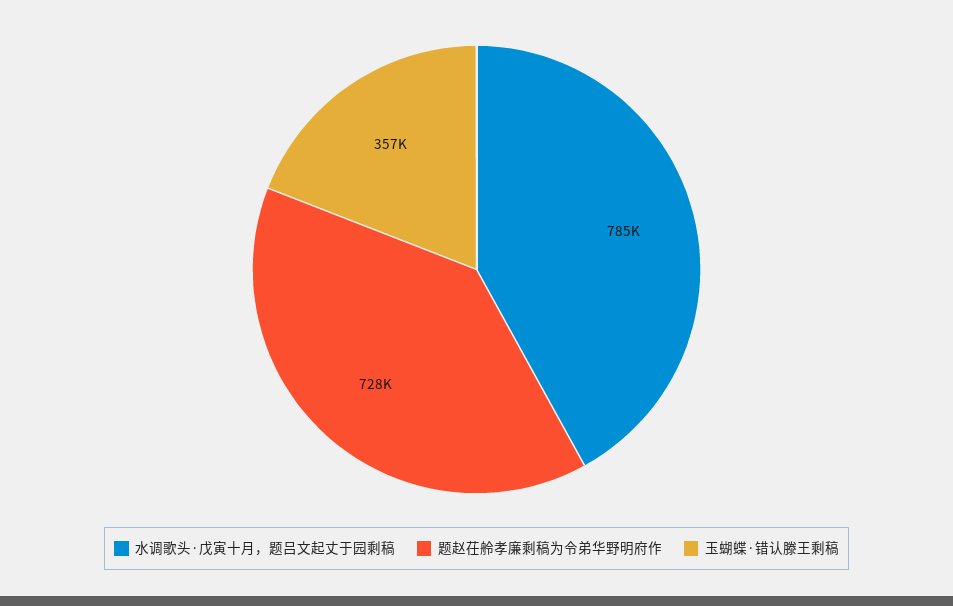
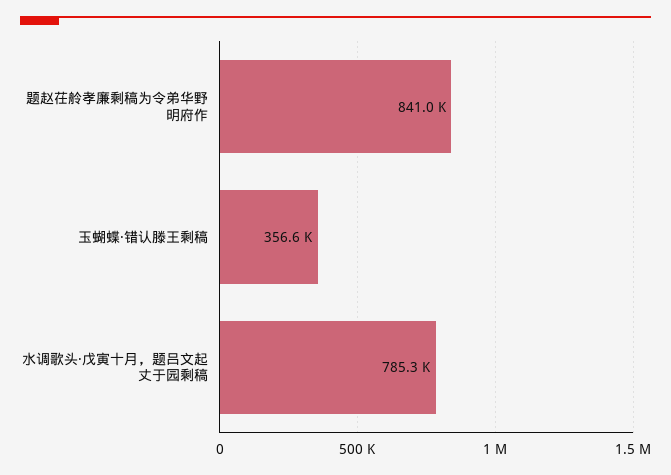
题赵茌舲孝廉剩稿为令弟华野明府作: 728000 -> 841000

